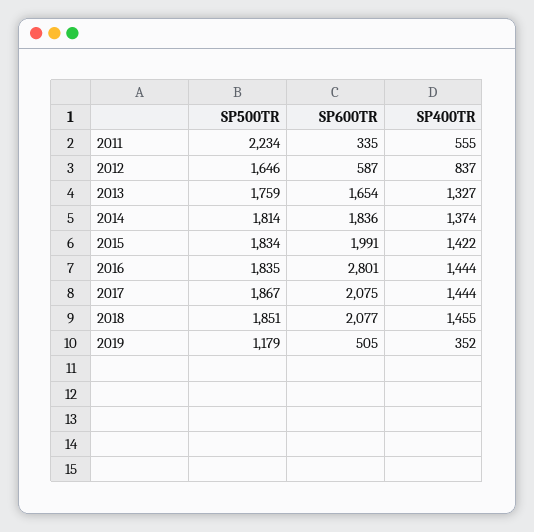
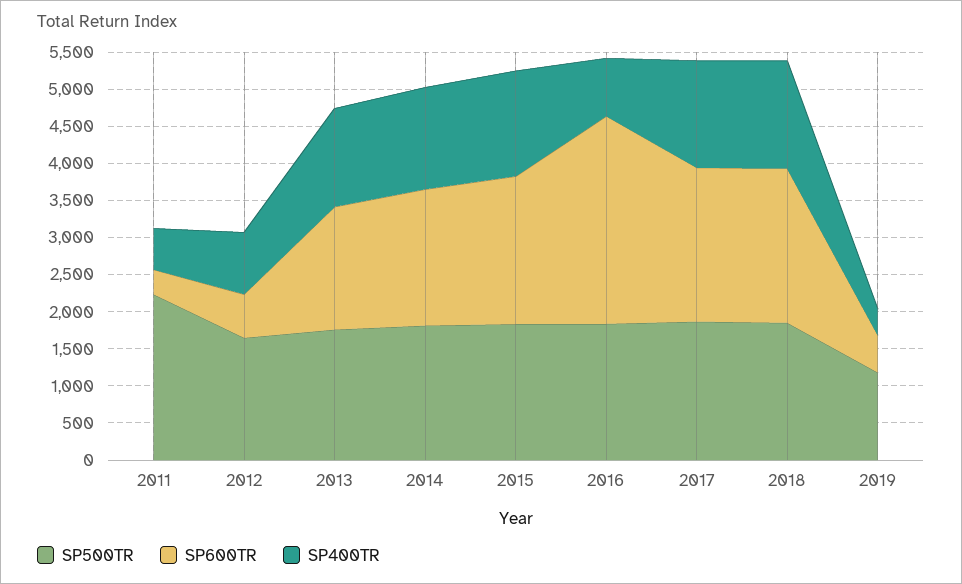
SP400TR, 2016: 1444 -> 750

